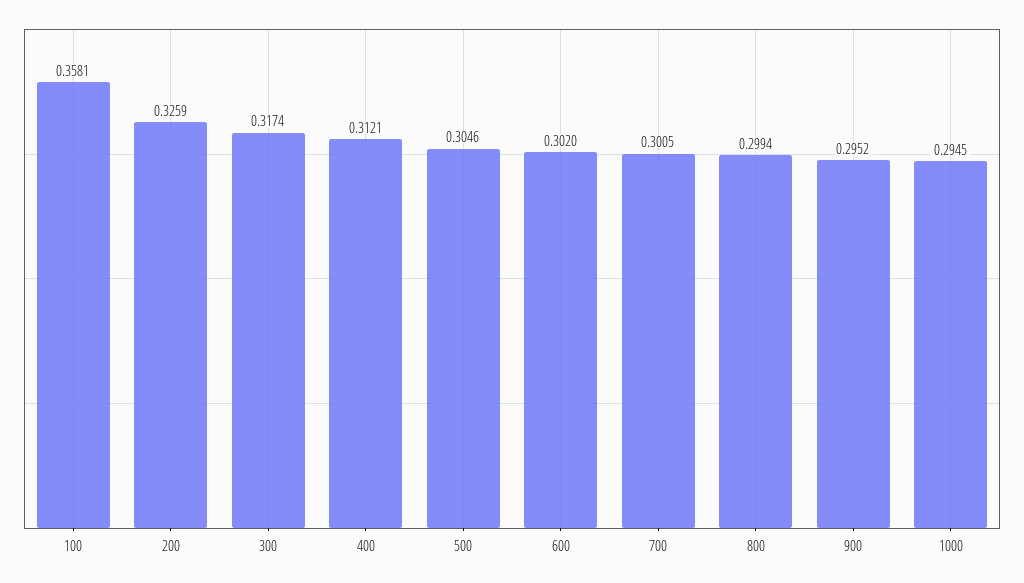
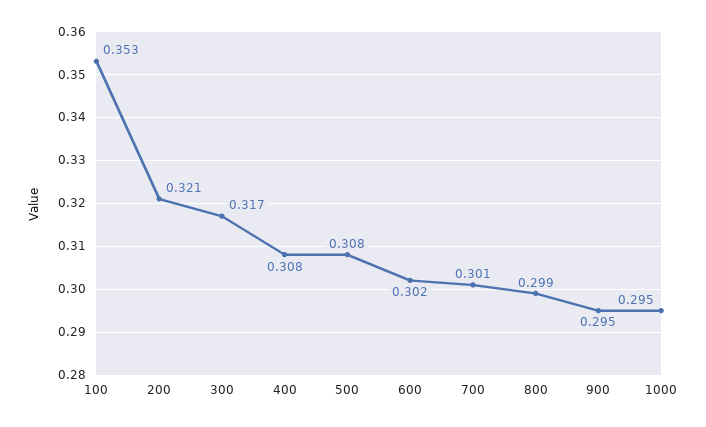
100: 0.3581 -> 0.353
200: 0.3259 -> 0.321
400: 0.3121 -> 0.308
500: 0.3046 -> 0.308

